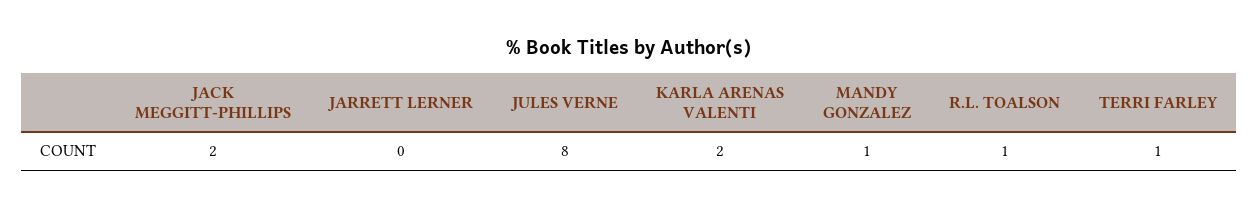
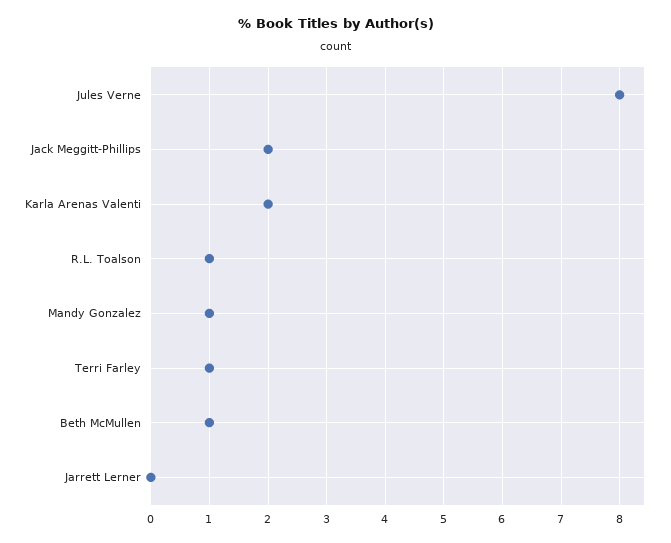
Beth McMullen: none -> 1

